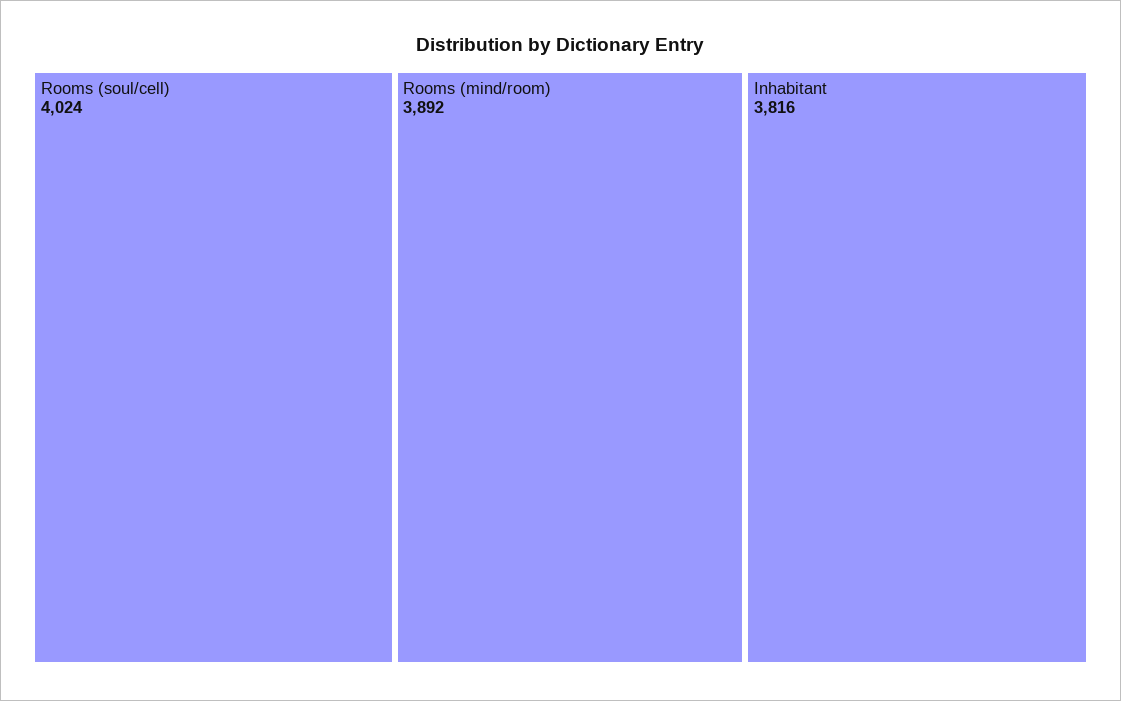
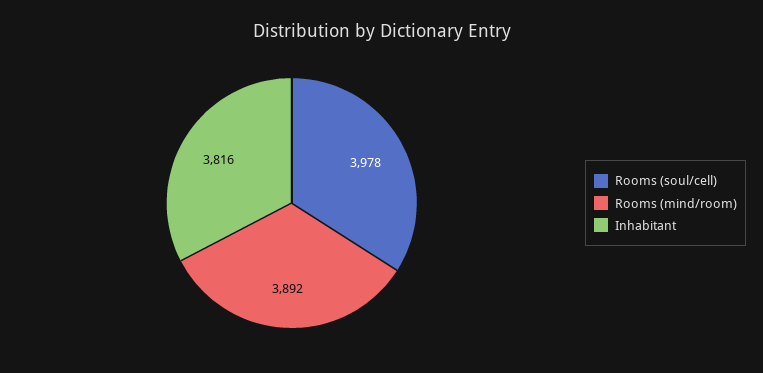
Rooms (soul/cell): 4024 -> 3978

